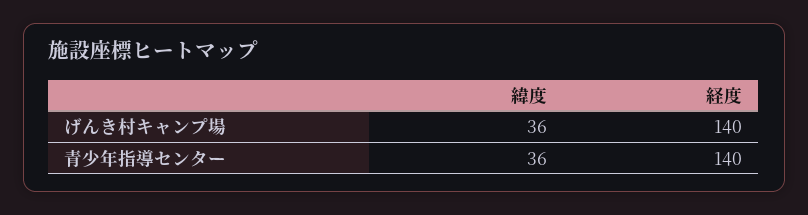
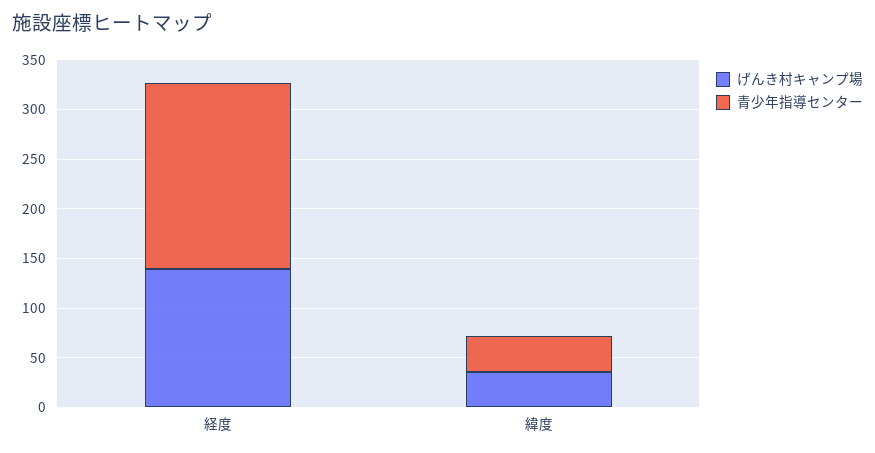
青少年指導センター, 経度: 140 -> 190

